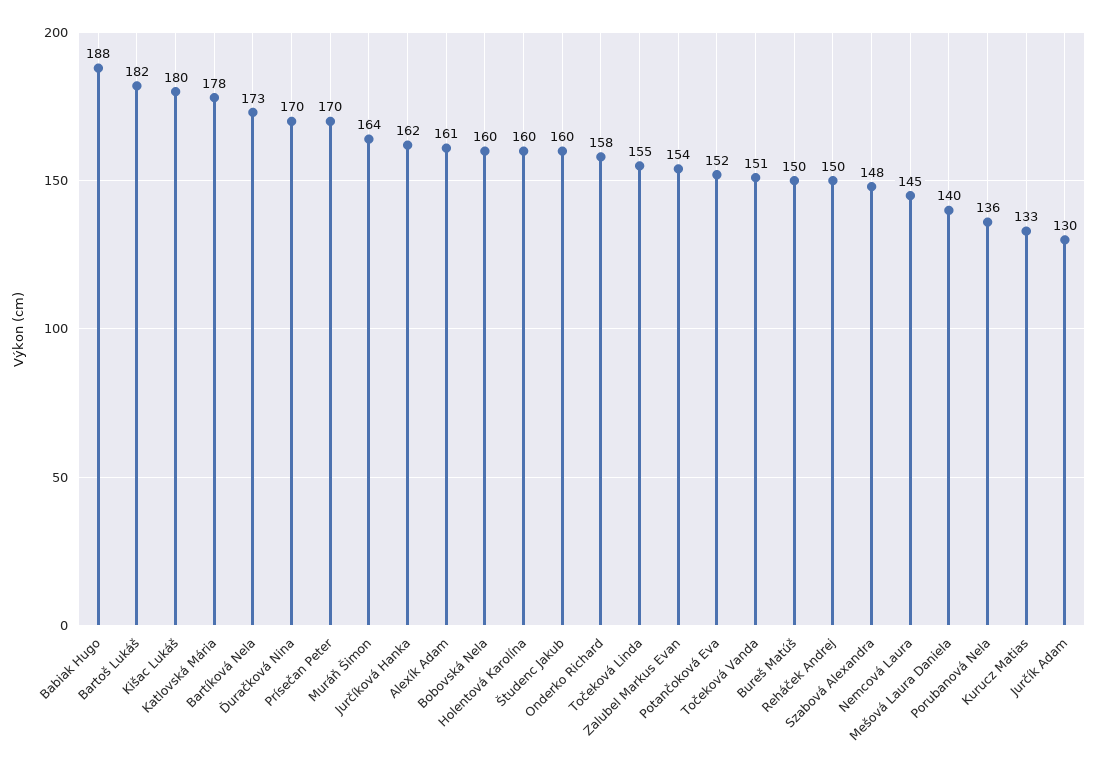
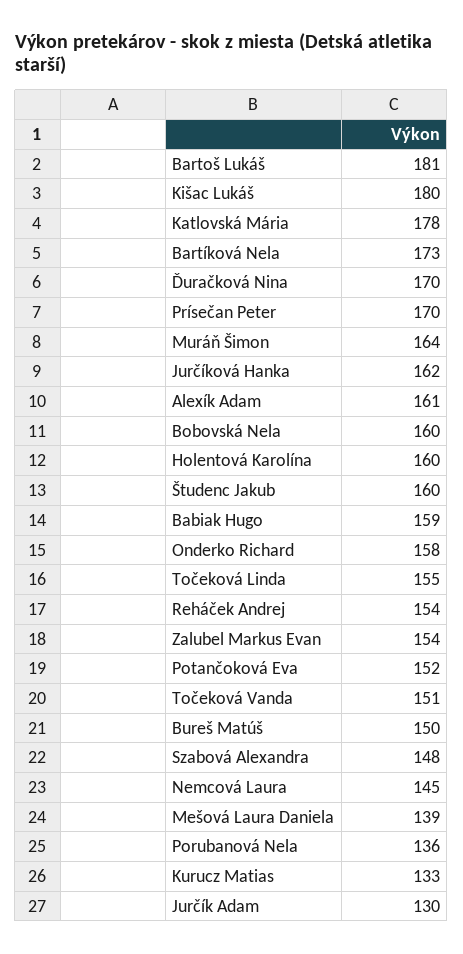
Babiak Hugo: 188 -> 159
Bartoš Lukáš: 182 -> 181
Reháček Andrej: 150 -> 154
Mešová Laura Daniela: 140 -> 139

